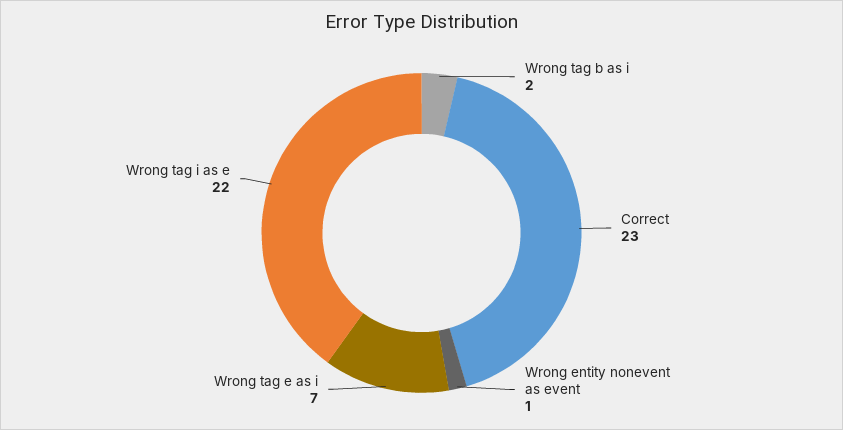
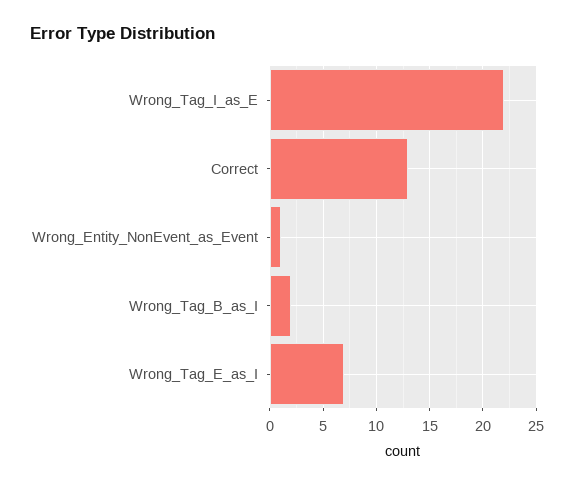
Correct: 23 -> 13

